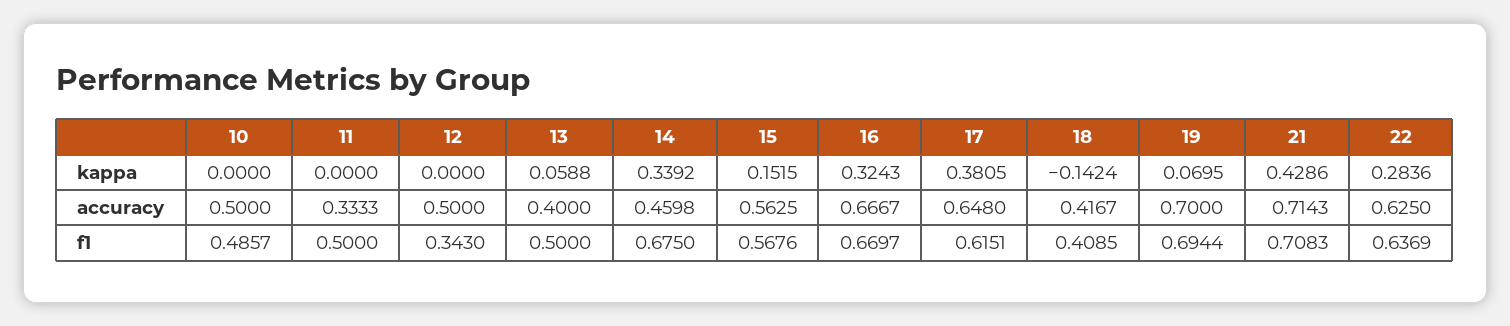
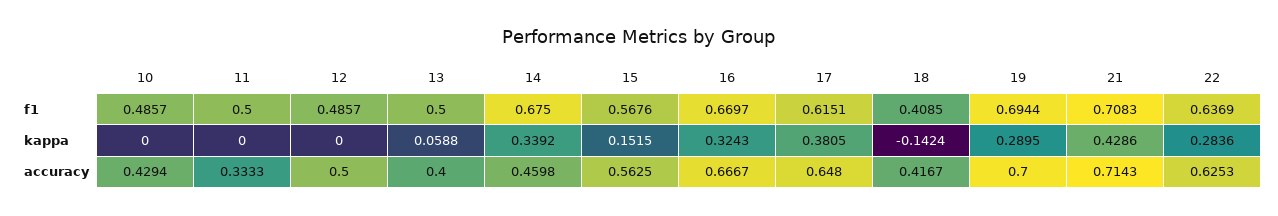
19, kappa: 0.0695 -> 0.2895
10, accuracy: 0.5 -> 0.4294
22, accuracy: 0.625 -> 0.6253
12, f1: 0.343 -> 0.4857

